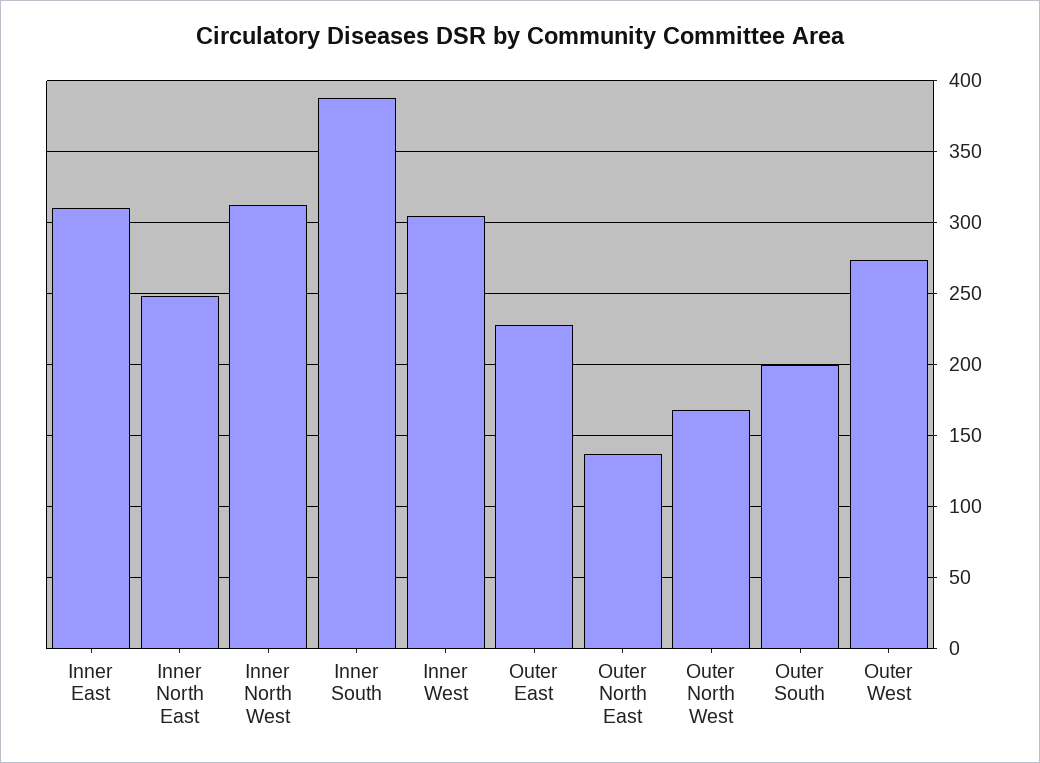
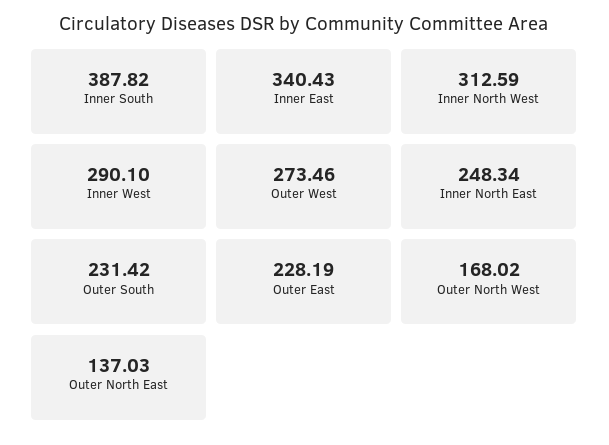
Inner East: 310 -> 340.43
Inner West: 305 -> 290.1
Outer South: 200 -> 231.42

